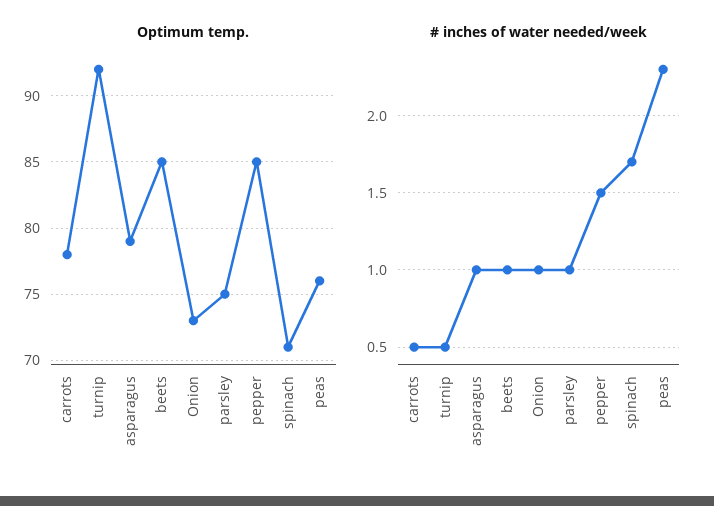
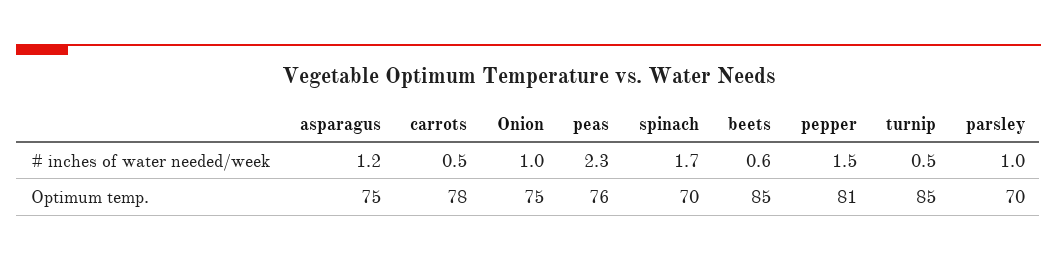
Optimum temp., turnip: 92 -> 85
Optimum temp., asparagus: 79 -> 75
Optimum temp., Onion: 73 -> 75
Optimum temp., parsley: 75 -> 70
Optimum temp., pepper: 85 -> 81
Optimum temp., spinach: 71 -> 70
# inches of water needed/week, asparagus: 1 -> 1.2
# inches of water needed/week, beets: 1 -> 0.6

